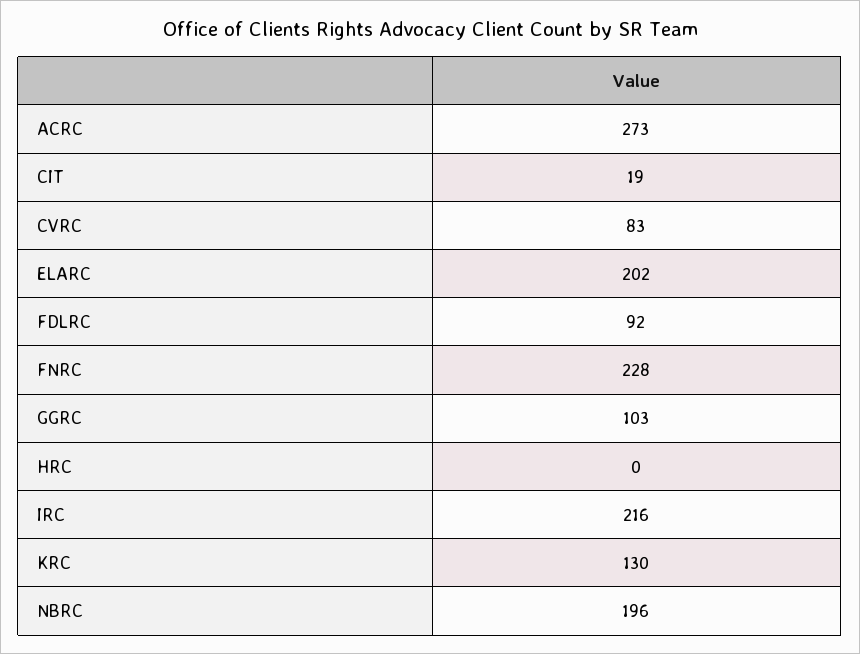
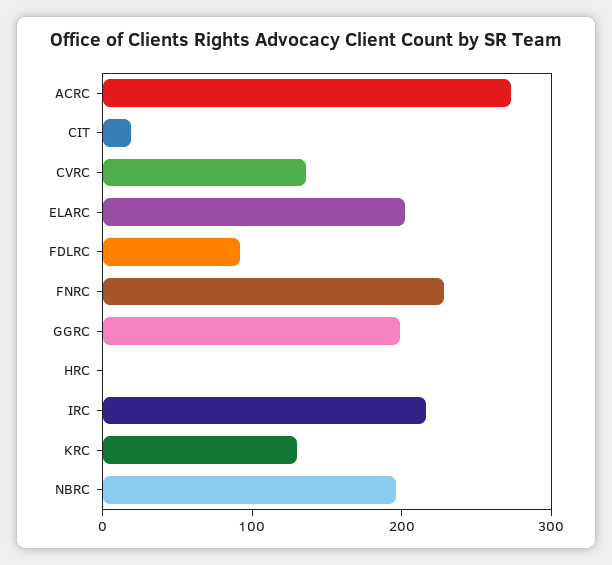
CVRC: 83 -> 140
GGRC: 103 -> 200

